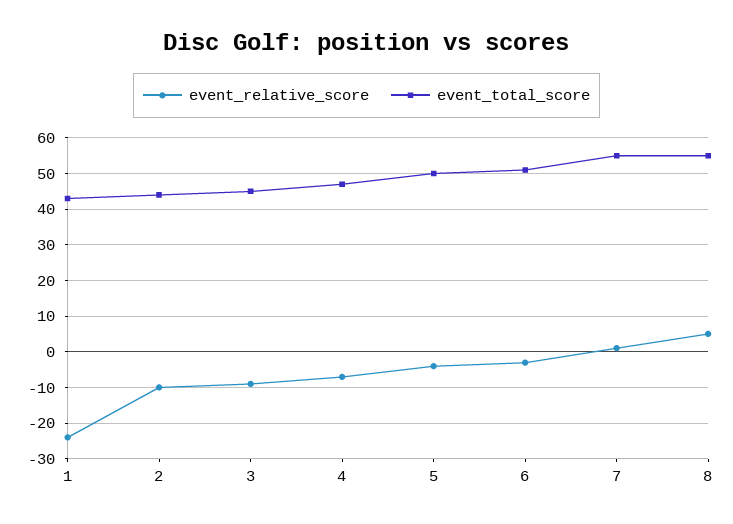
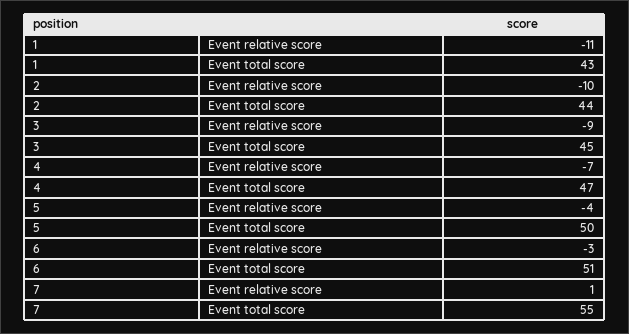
event_relative_score, 1: -25 -> -11
event_relative_score, 8: 5 -> none
event_total_score, 8: 55 -> none

